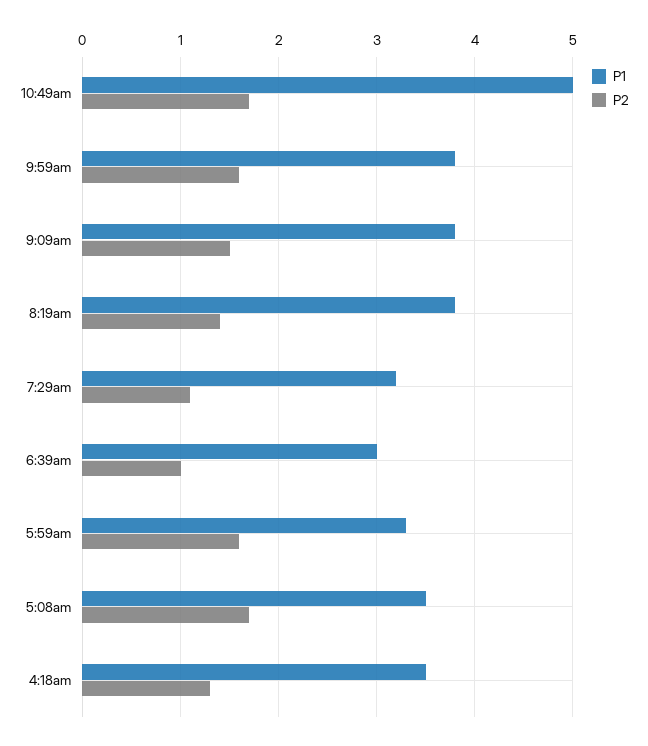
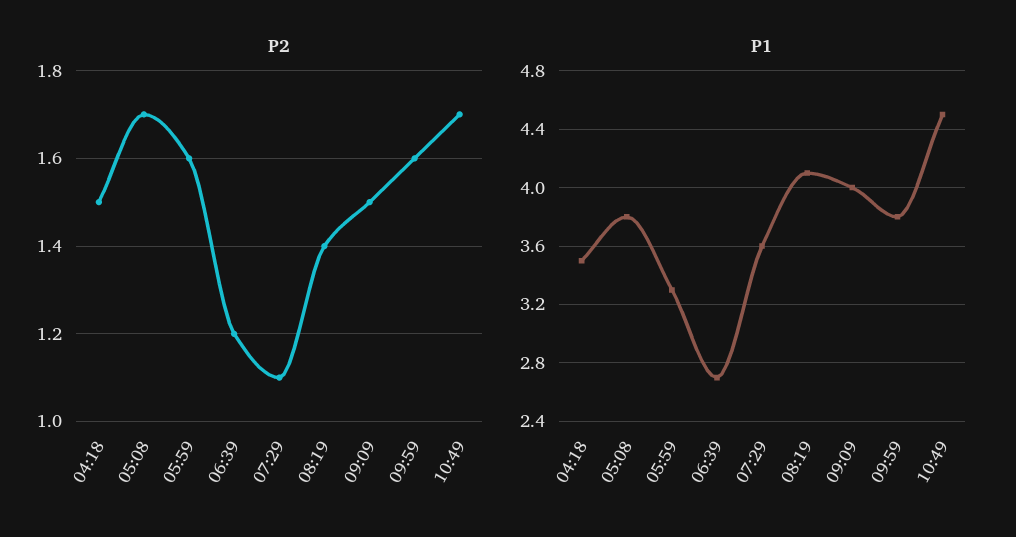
P1, 10:49am: 5 -> 4.5
P1, 9:09am: 3.8 -> 4
P1, 8:19am: 3.8 -> 4.1
P1, 7:29am: 3.2 -> 3.6
P1, 6:39am: 3 -> 2.7
P2, 6:39am: 1 -> 1.2
P1, 5:08am: 3.5 -> 3.8
P2, 4:18am: 1.3 -> 1.5

